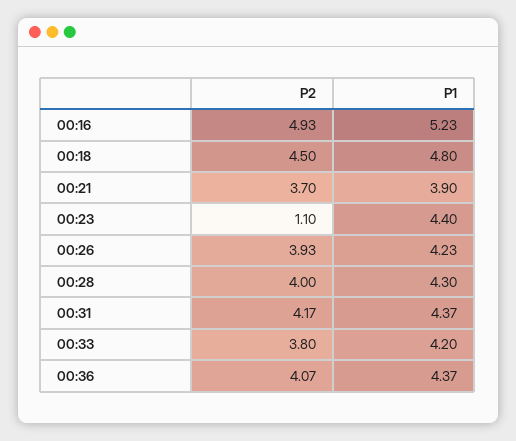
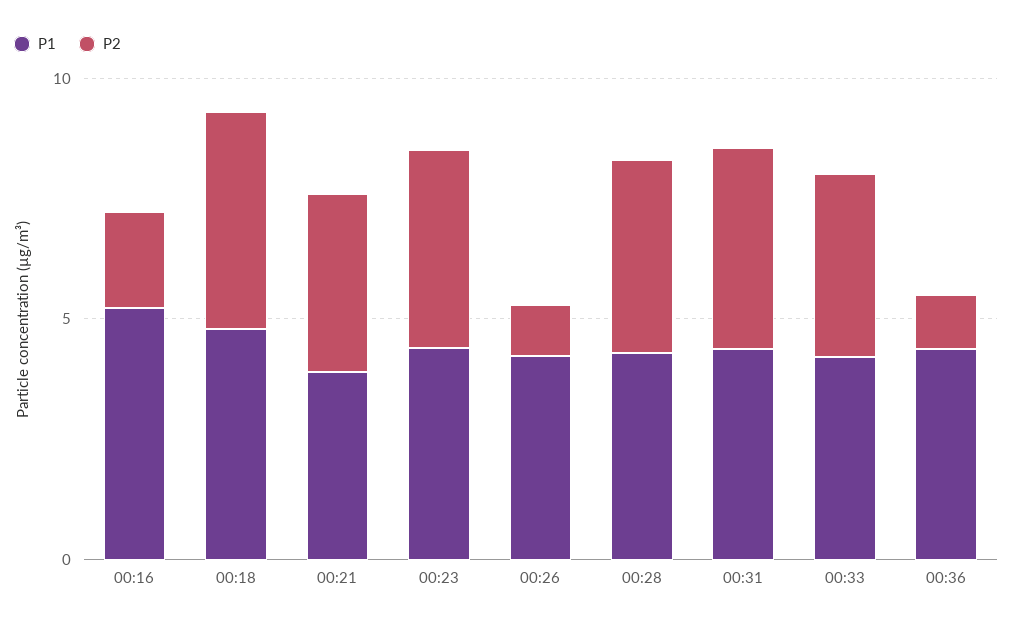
P2, 00:16: 4.93 -> 2
P2, 00:23: 1.1 -> 4
P2, 00:26: 3.93 -> 1
P2, 00:36: 4.07 -> 1

